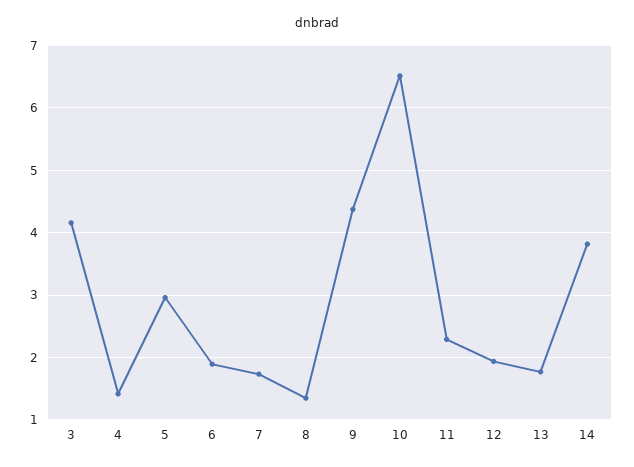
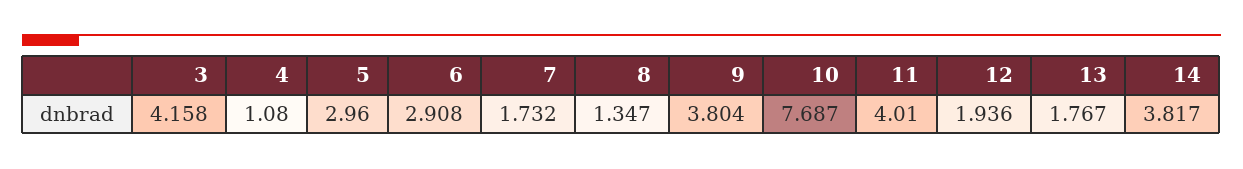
4: 1.4 -> 1.08
6: 1.9 -> 2.908
9: 4.4 -> 3.804
10: 6.5 -> 7.687
11: 2.3 -> 4.01

